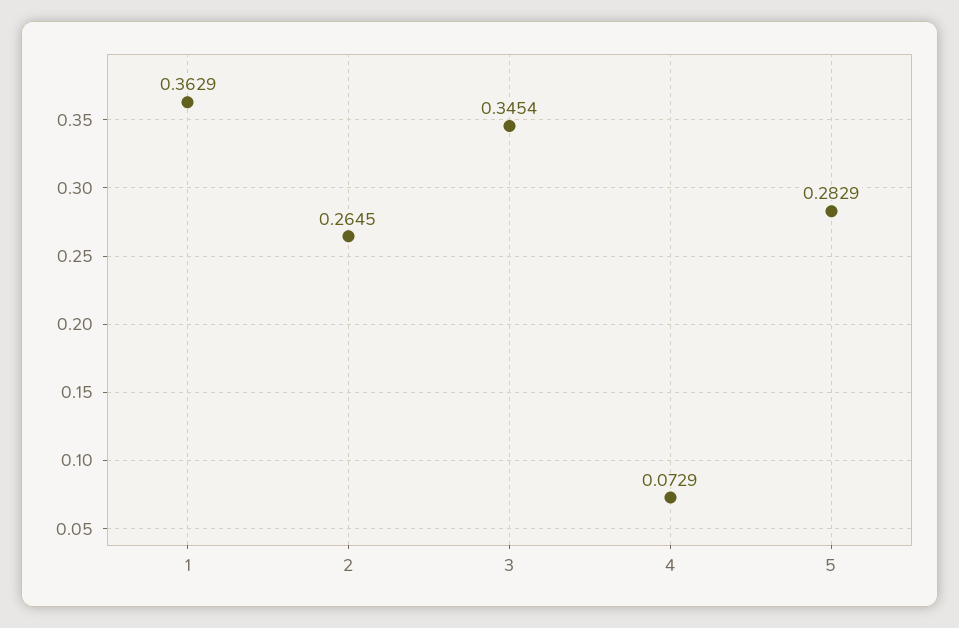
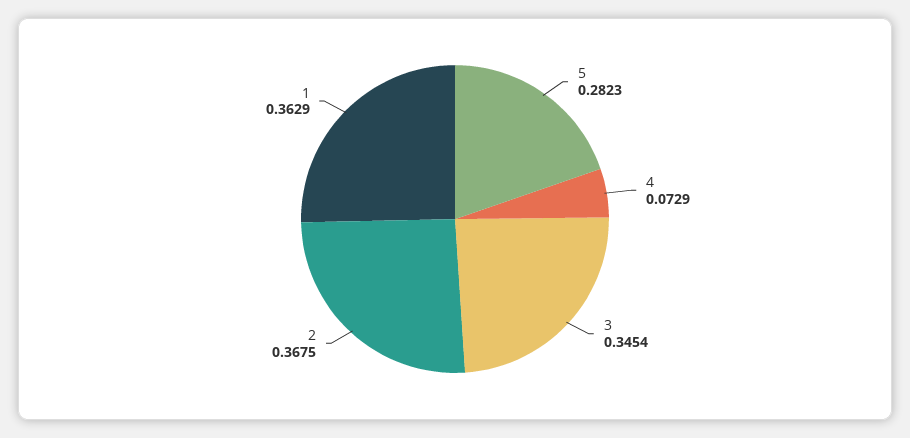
2: 0.2645 -> 0.3675
5: 0.2829 -> 0.2823

